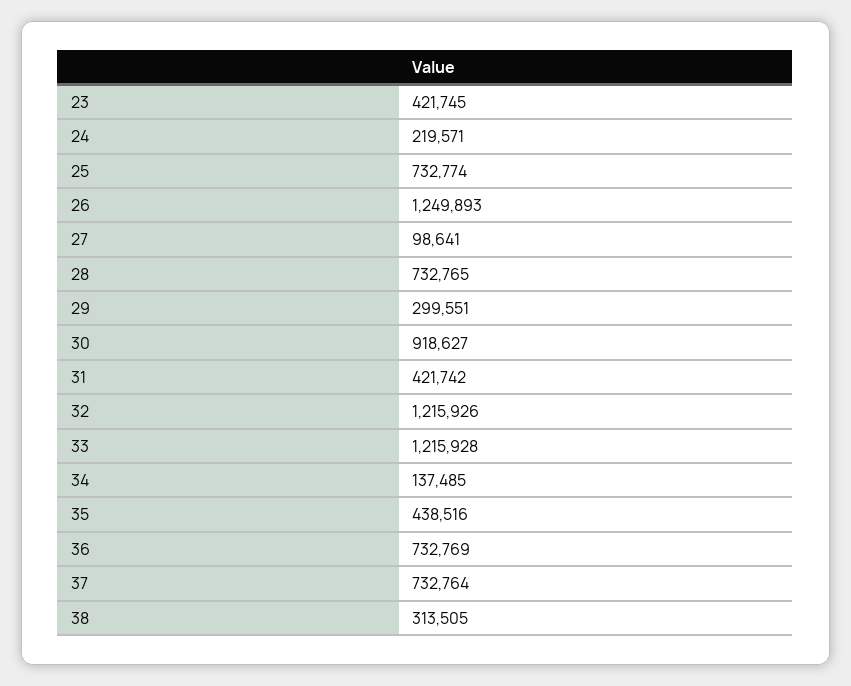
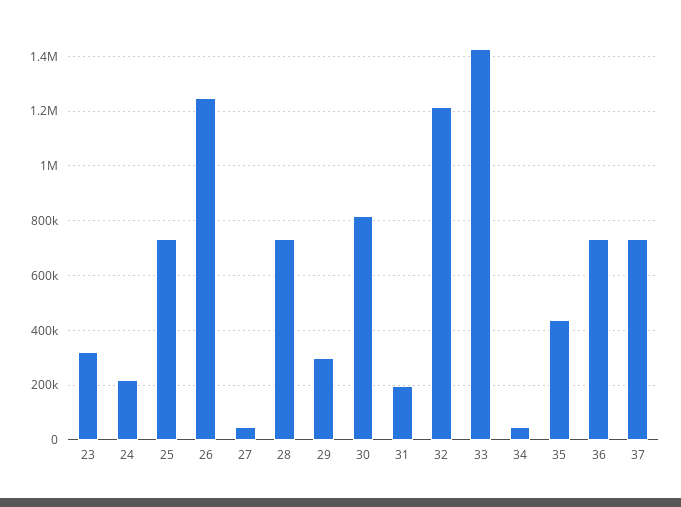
23: 421745 -> 325000
27: 98641 -> 50000
30: 918627 -> 825000
31: 421742 -> 200000
33: 1215928 -> 1425000
34: 137485 -> 50000
38: 313505 -> none

